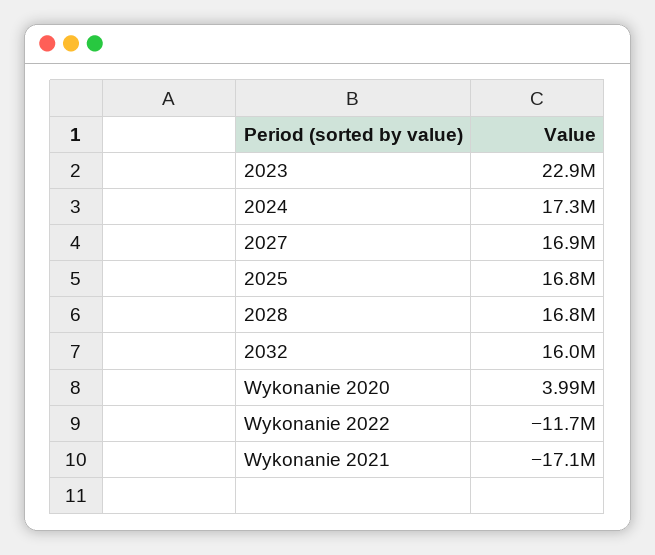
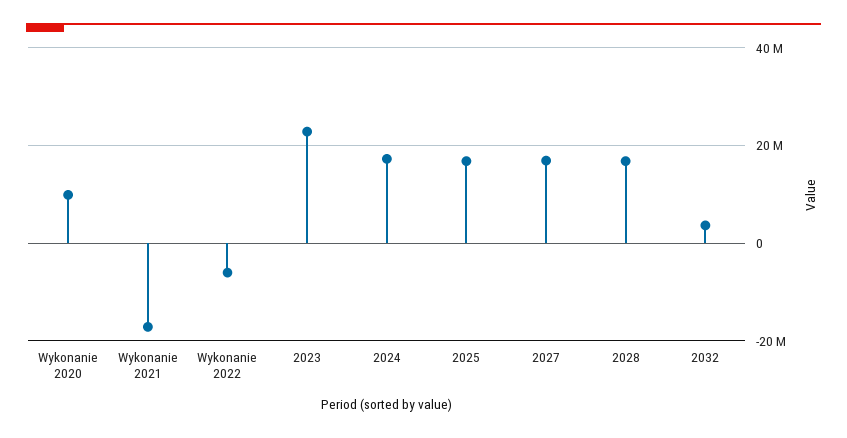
2032: 16000000 -> 4000000
Wykonanie 2020: 3990000 -> 10000000
Wykonanie 2022: -11700000 -> -6000000

